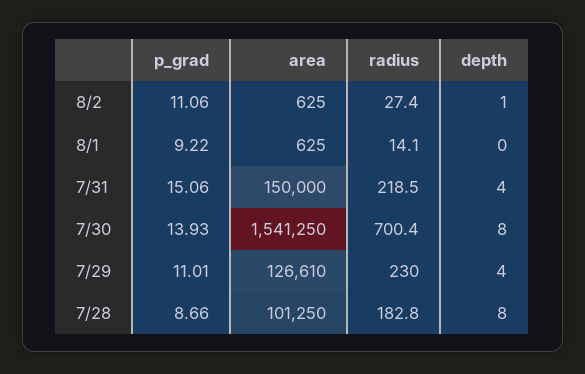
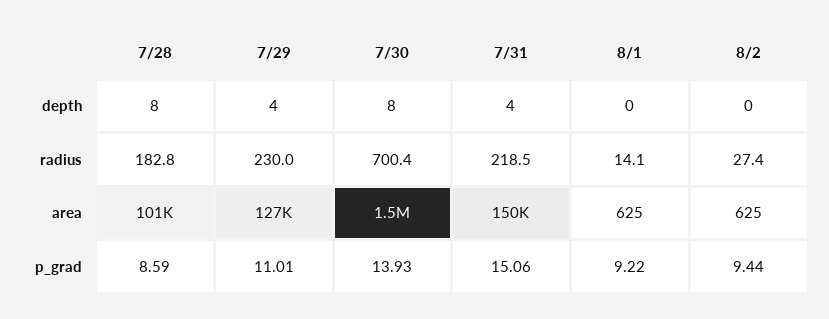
p_grad, 8/2: 11.06 -> 9.44
depth, 8/2: 1 -> 0
p_grad, 7/28: 8.66 -> 8.59

